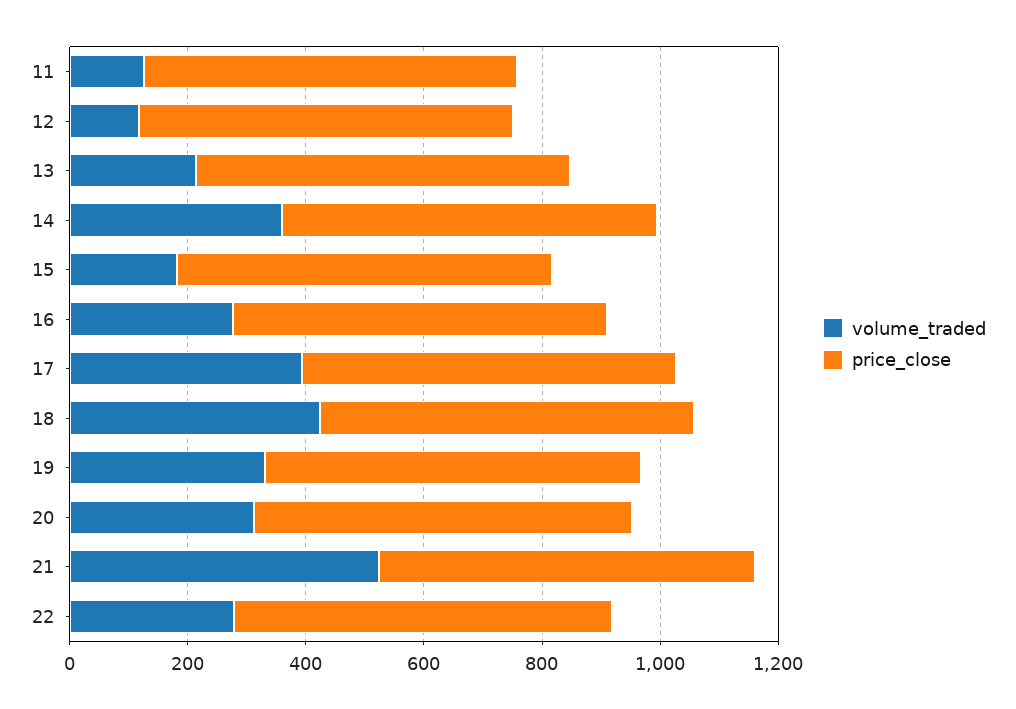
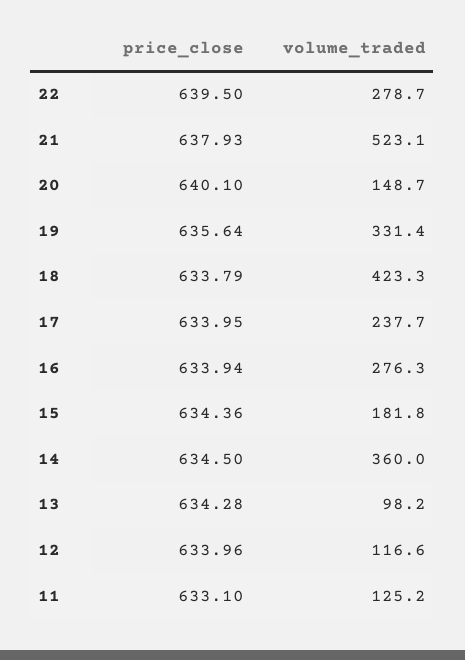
volume_traded, 13: 200 -> 98.2
volume_traded, 17: 400 -> 237.7
volume_traded, 20: 300 -> 148.7

